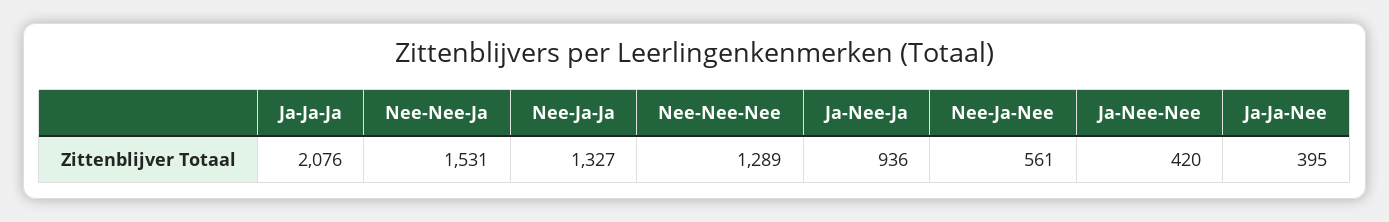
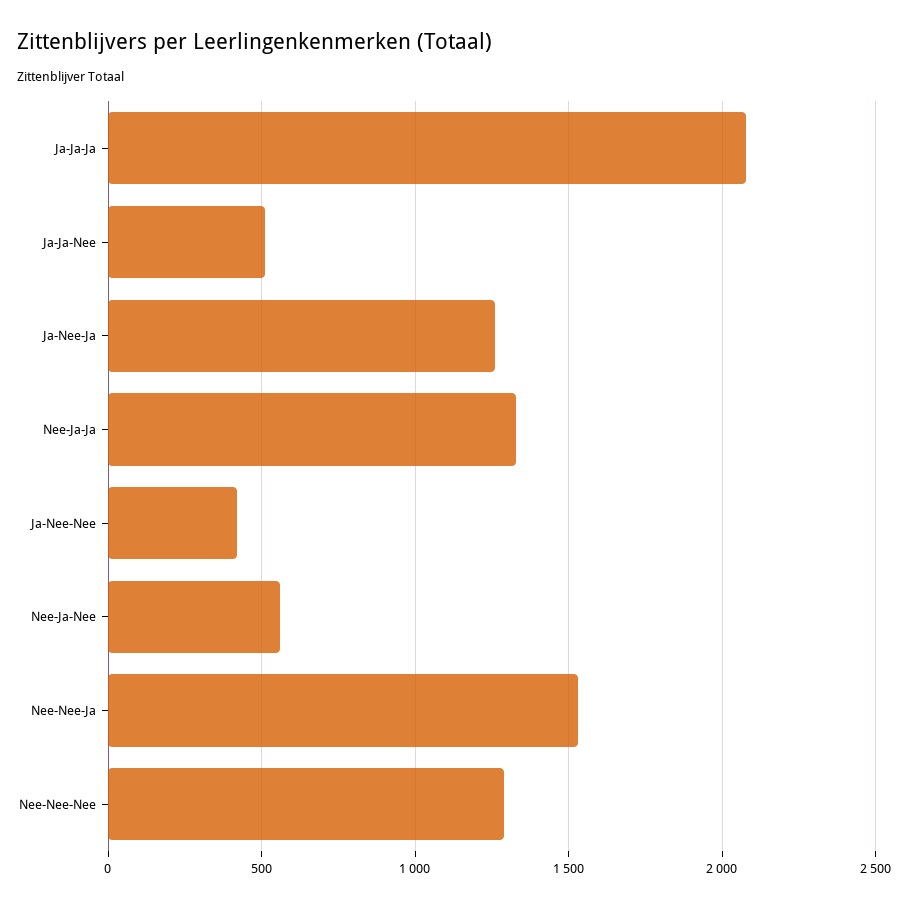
Ja-Nee-Ja: 936 -> 1250
Ja-Ja-Nee: 395 -> 500

